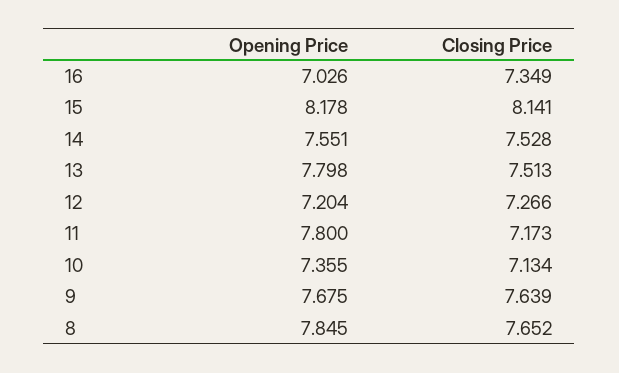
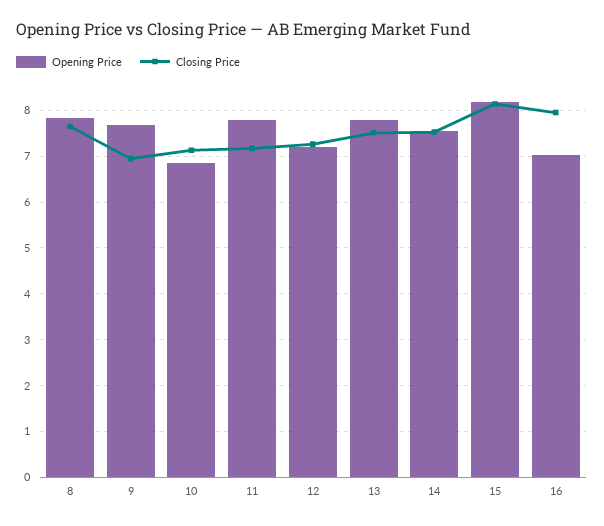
Closing Price, 16: 7.349 -> 8
Opening Price, 10: 7.355 -> 6.8
Closing Price, 9: 7.639 -> 7

